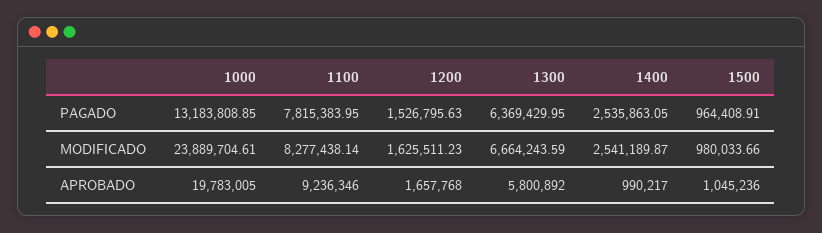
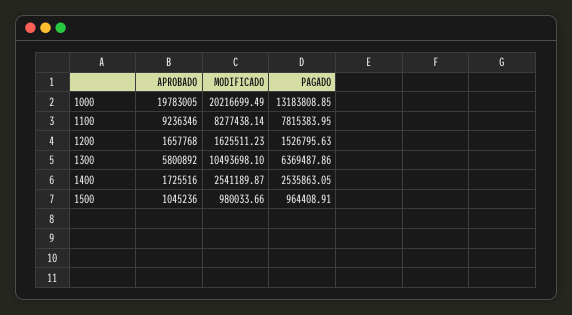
1300, PAGADO: 6369429.95 -> 6369487.86
1000, MODIFICADO: 23889704.61 -> 20216699.49
1300, MODIFICADO: 6664243.59 -> 10493698.1
1400, APROBADO: 990217 -> 1725516

